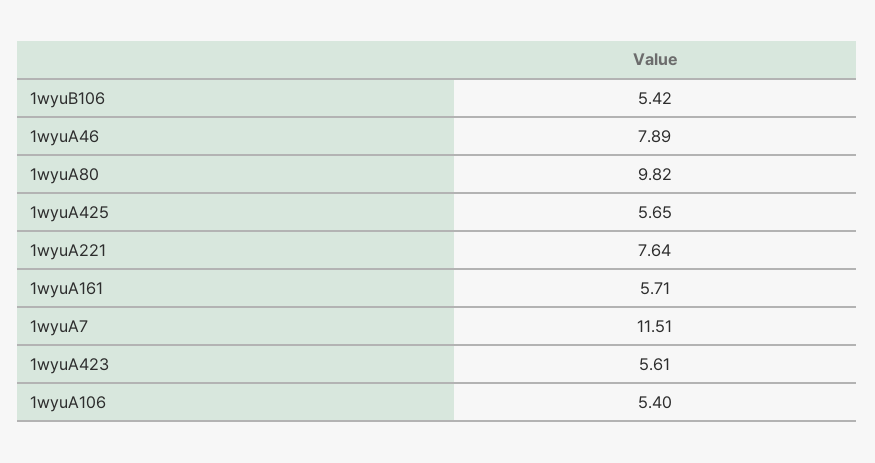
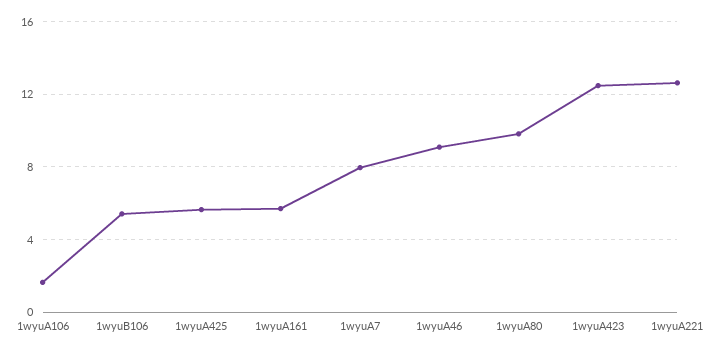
1wyuA46: 7.89 -> 9
1wyuA221: 7.64 -> 12.5
1wyuA7: 11.51 -> 8
1wyuA423: 5.61 -> 12.5
1wyuA106: 5.4 -> 1.5

